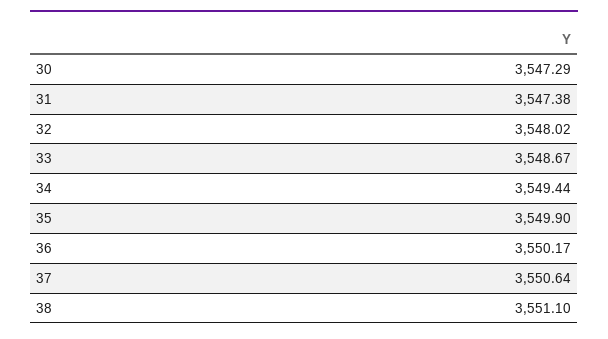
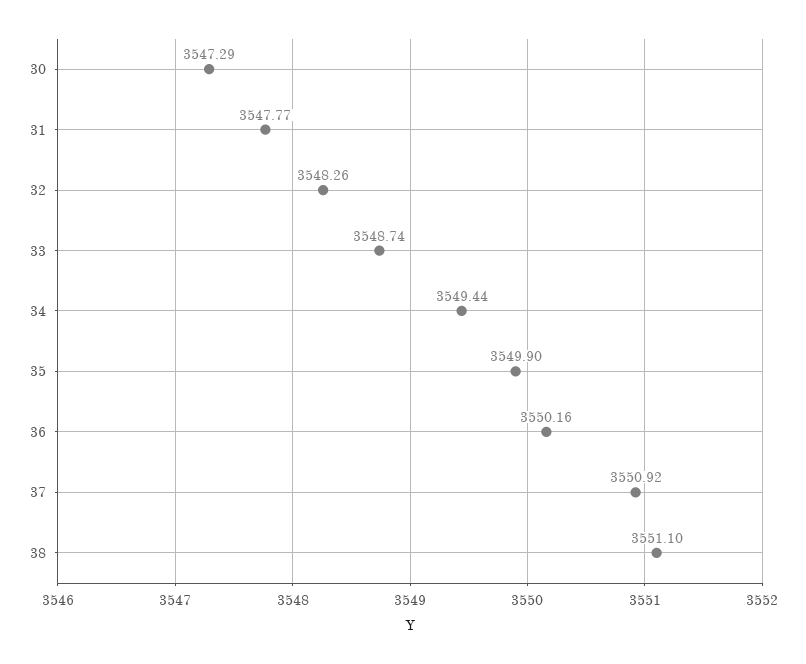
31: 3547.38 -> 3547.77
32: 3548.02 -> 3548.26
33: 3548.67 -> 3548.74
36: 3550.17 -> 3550.16
37: 3550.64 -> 3550.92

